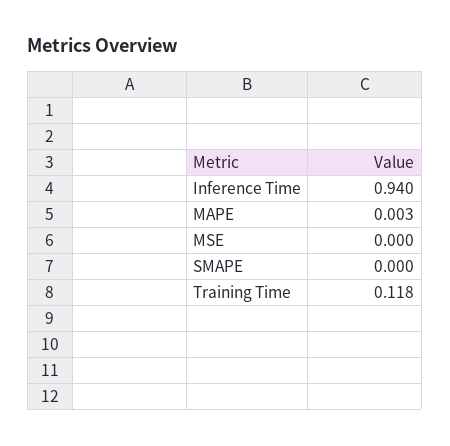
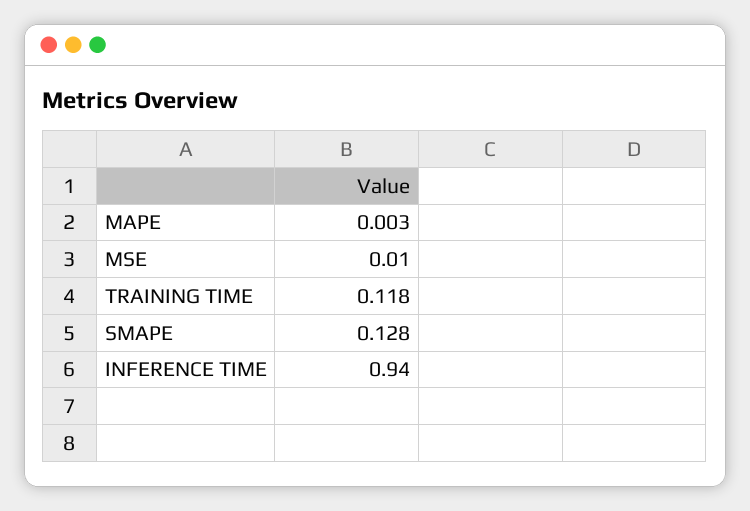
MSE: 0 -> 0.01
SMAPE: 0 -> 0.128

